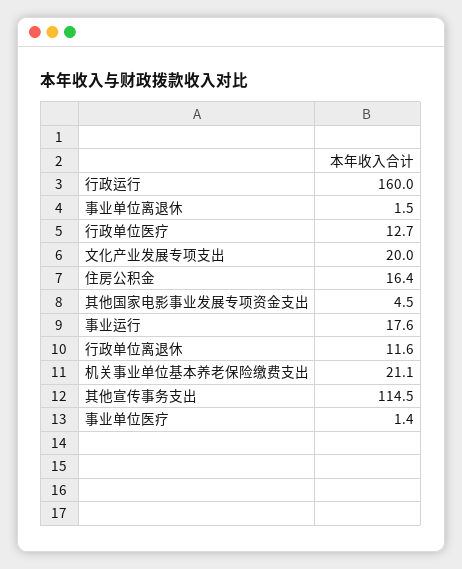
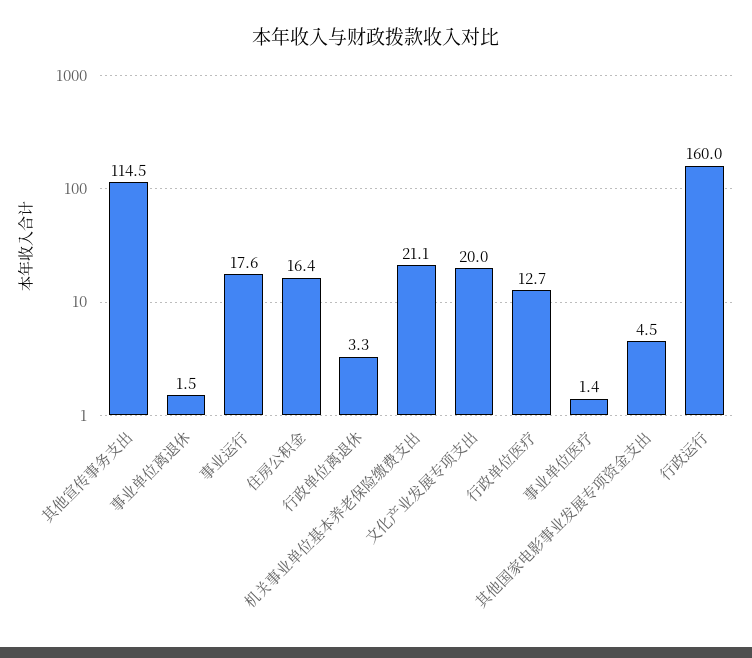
行政单位离退休: 11.6 -> 3.3

